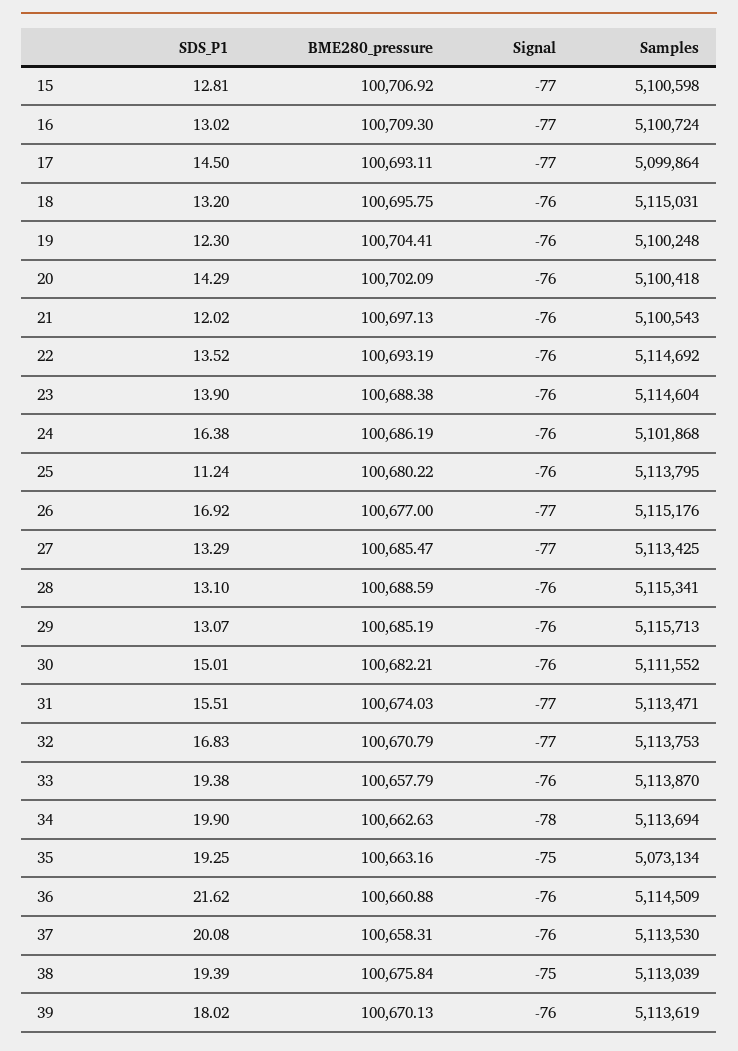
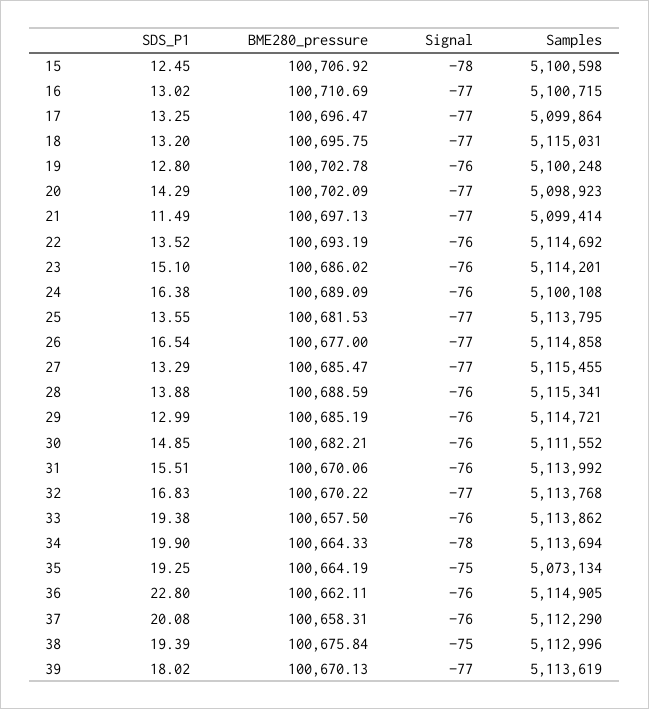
SDS_P1, 15: 12.81 -> 12.45
Signal, 15: -77 -> -78
BME280_pressure, 16: 100709.3 -> 100710.69
Samples, 16: 5100724 -> 5100715
SDS_P1, 17: 14.5 -> 13.25
BME280_pressure, 17: 100693.11 -> 100696.47
Signal, 18: -76 -> -77
SDS_P1, 19: 12.3 -> 12.8
BME280_pressure, 19: 100704.41 -> 100702.78
Signal, 20: -76 -> -77
Samples, 20: 5100418 -> 5098923
SDS_P1, 21: 12.02 -> 11.49
Signal, 21: -76 -> -77
Samples, 21: 5100543 -> 5099414
SDS_P1, 23: 13.9 -> 15.1
BME280_pressure, 23: 100688.38 -> 100686.02
Samples, 23: 5114604 -> 5114201
BME280_pressure, 24: 100686.19 -> 100689.09
Samples, 24: 5101868 -> 5100108
SDS_P1, 25: 11.24 -> 13.55
BME280_pressure, 25: 100680.22 -> 100681.53
Signal, 25: -76 -> -77
SDS_P1, 26: 16.92 -> 16.54
Samples, 26: 5115176 -> 5114858
Samples, 27: 5113425 -> 5115455
SDS_P1, 28: 13.1 -> 13.88
SDS_P1, 29: 13.07 -> 12.99
Samples, 29: 5115713 -> 5114721
SDS_P1, 30: 15.01 -> 14.85
BME280_pressure, 31: 100674.03 -> 100670.06
Signal, 31: -77 -> -76
Samples, 31: 5113471 -> 5113992
BME280_pressure, 32: 100670.79 -> 100670.22
Samples, 32: 5113753 -> 5113768
BME280_pressure, 33: 100657.79 -> 100657.5
Samples, 33: 5113870 -> 5113862
BME280_pressure, 34: 100662.63 -> 100664.33
BME280_pressure, 35: 100663.16 -> 100664.19
SDS_P1, 36: 21.62 -> 22.8
BME280_pressure, 36: 100660.88 -> 100662.11
Samples, 36: 5114509 -> 5114905
Samples, 37: 5113530 -> 5112290
Samples, 38: 5113039 -> 5112996
Signal, 39: -76 -> -77

